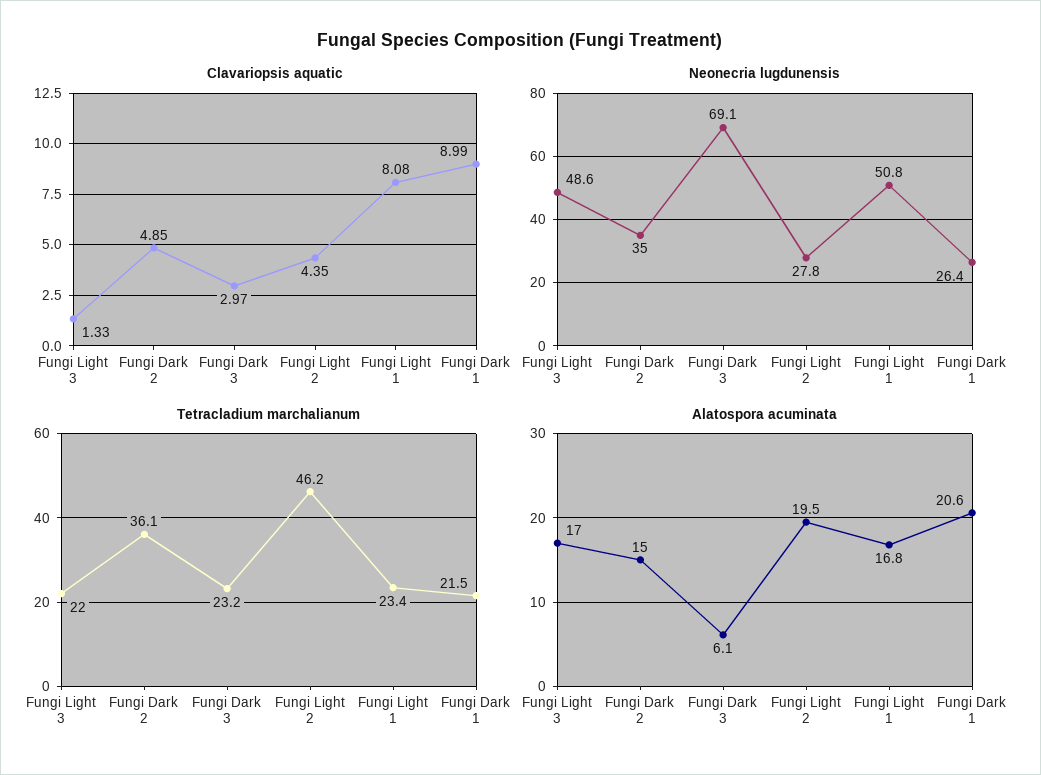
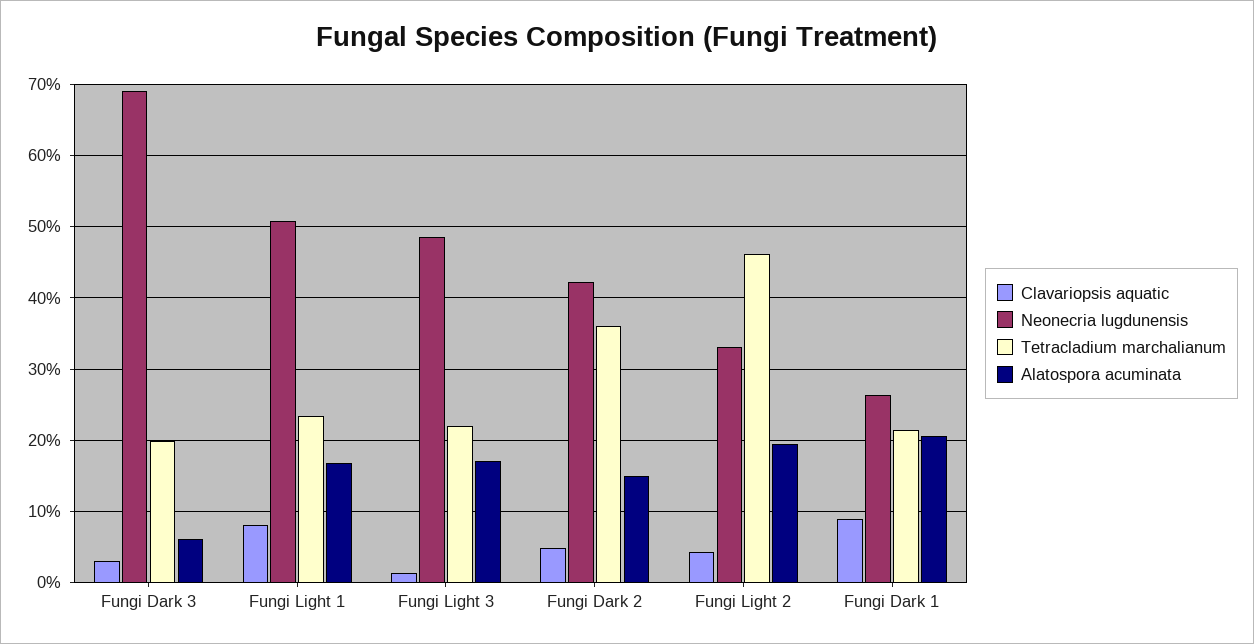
Neonecria lugdunensis, Fungi Dark 2: 35 -> 42
Neonecria lugdunensis, Fungi Light 2: 27.8 -> 33
Tetracladium marchalianum, Fungi Dark 3: 23.2 -> 20

